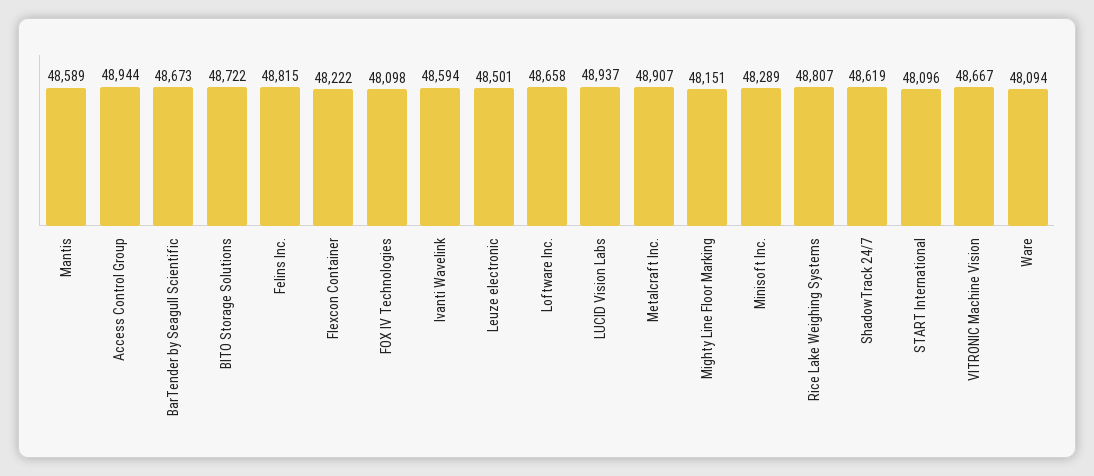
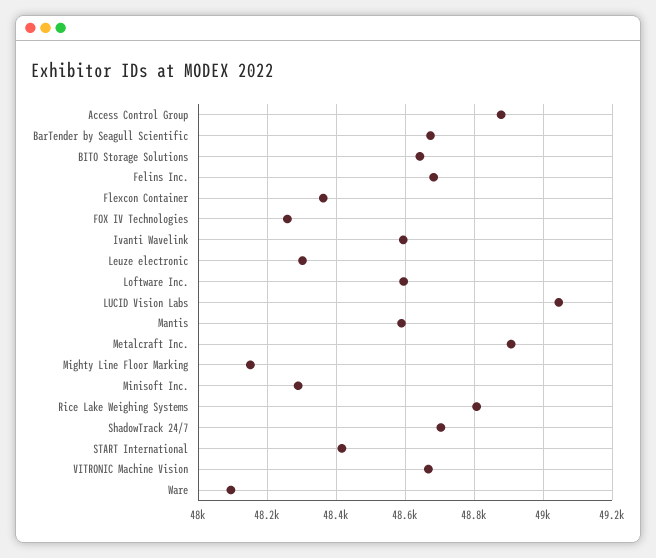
Access Control Group: 48944 -> 48880
BITO Storage Solutions: 48722 -> 48640
Felins Inc.: 48815 -> 48680
Flexcon Container: 48222 -> 48360
FOX IV Technologies: 48098 -> 48260
Leuze electronic: 48501 -> 48300
Loftware Inc.: 48658 -> 48600
LUCID Vision Labs: 48937 -> 49040
ShadowTrack 24/7: 48619 -> 48700
START International: 48096 -> 48420

